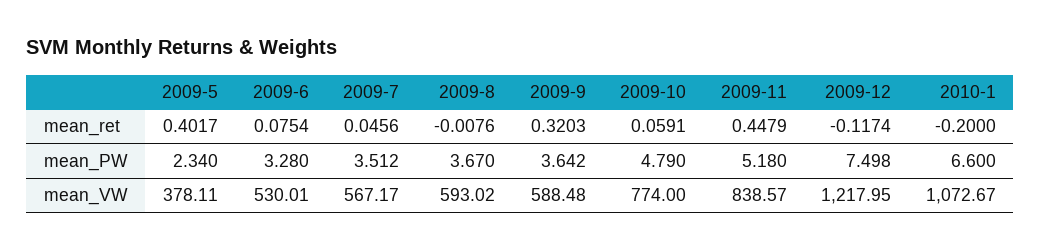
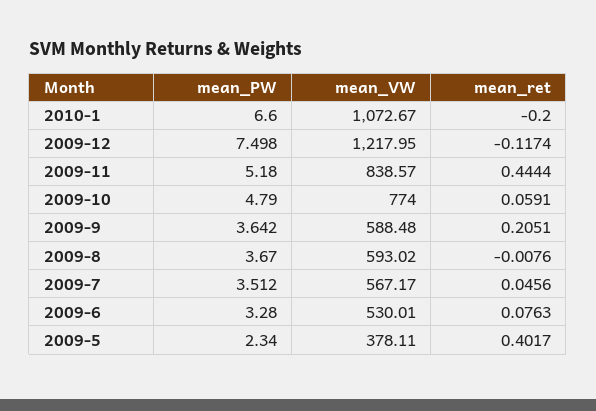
2009-6, mean_ret: 0.0754 -> 0.0763
2009-9, mean_ret: 0.3203 -> 0.2051
2009-11, mean_ret: 0.4479 -> 0.4444

